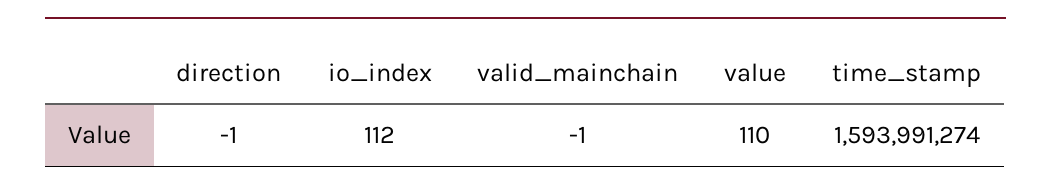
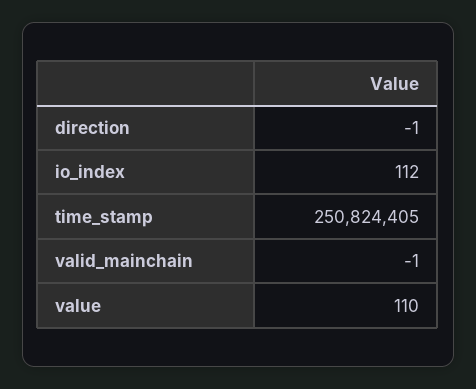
time_stamp: 1593991274 -> 250824405

